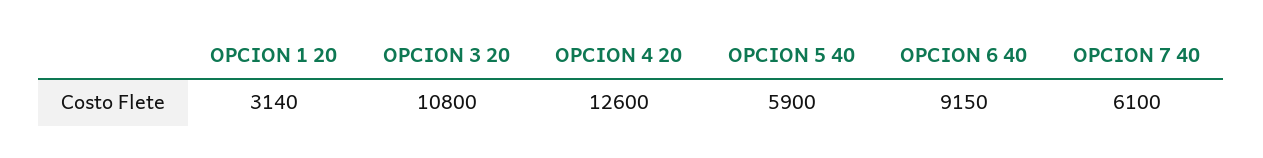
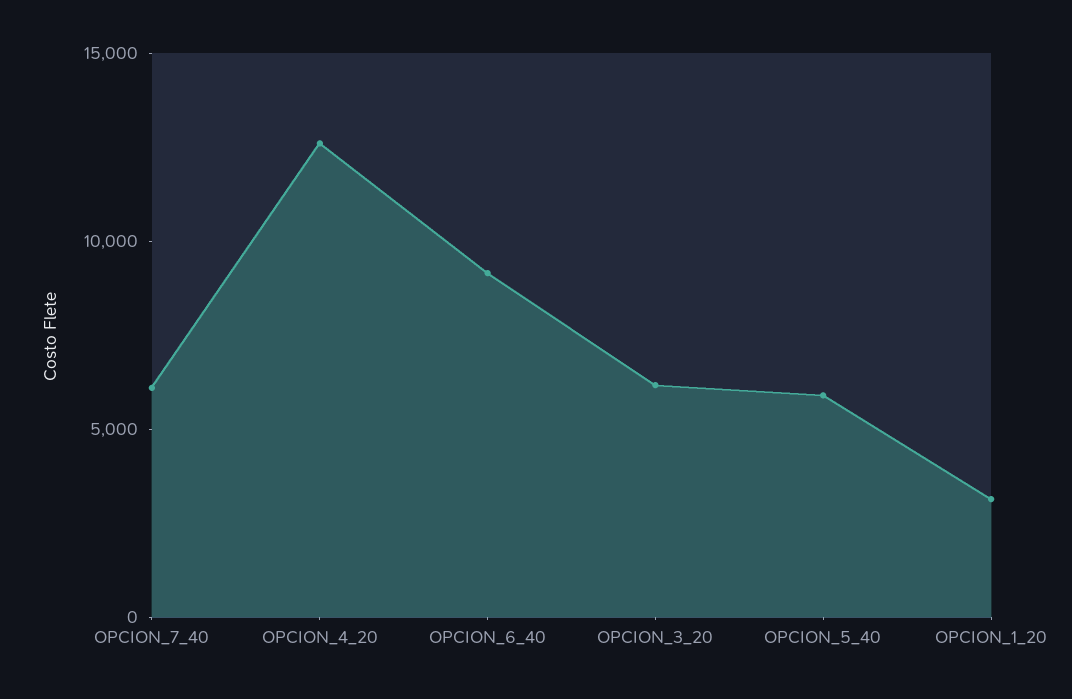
OPCION 3 20: 10800 -> 6000

